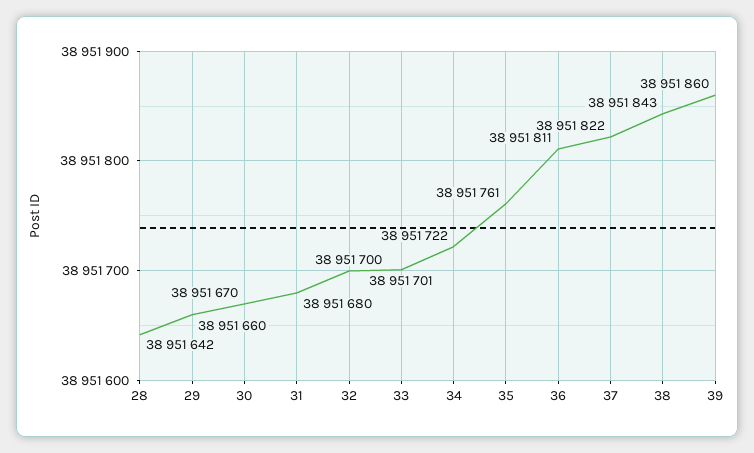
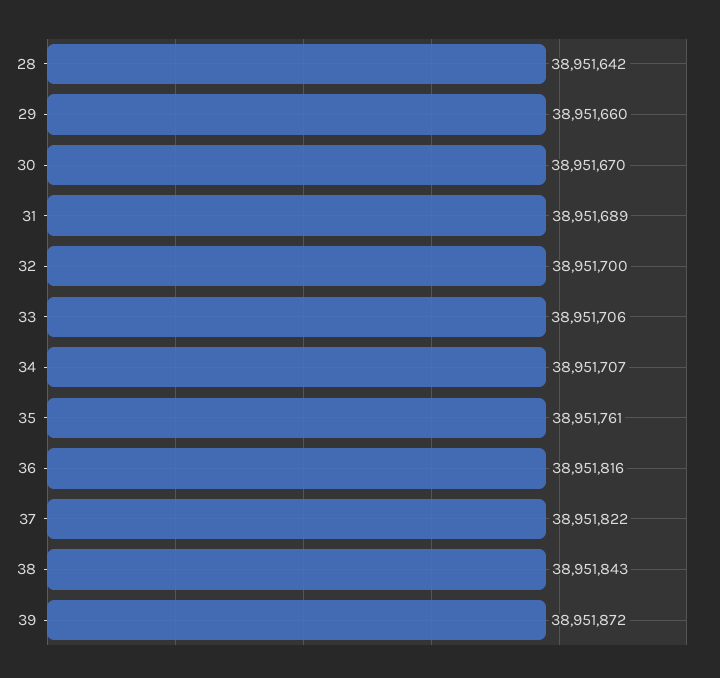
31: 38951680 -> 38951689
33: 38951701 -> 38951706
34: 38951722 -> 38951707
36: 38951811 -> 38951816
39: 38951860 -> 38951872

